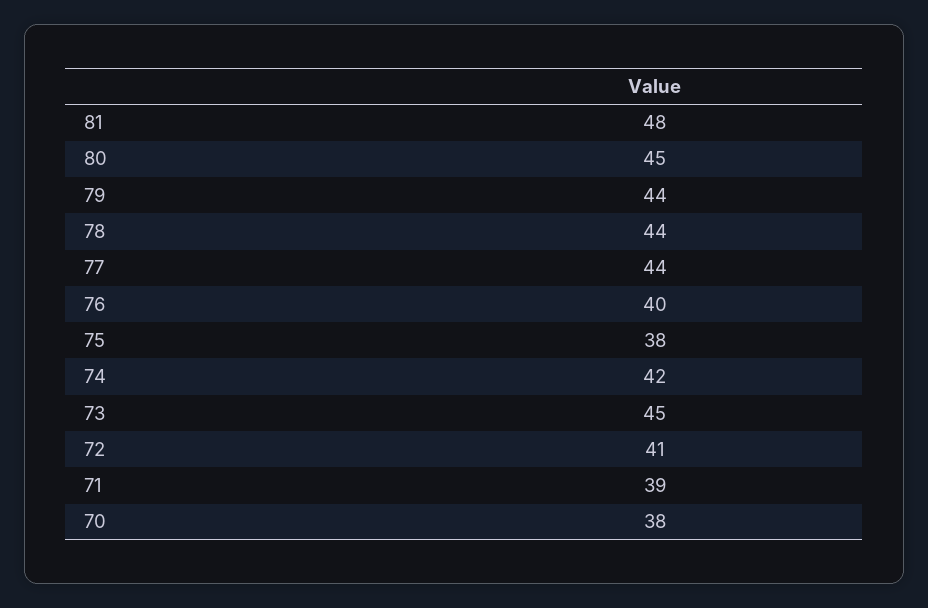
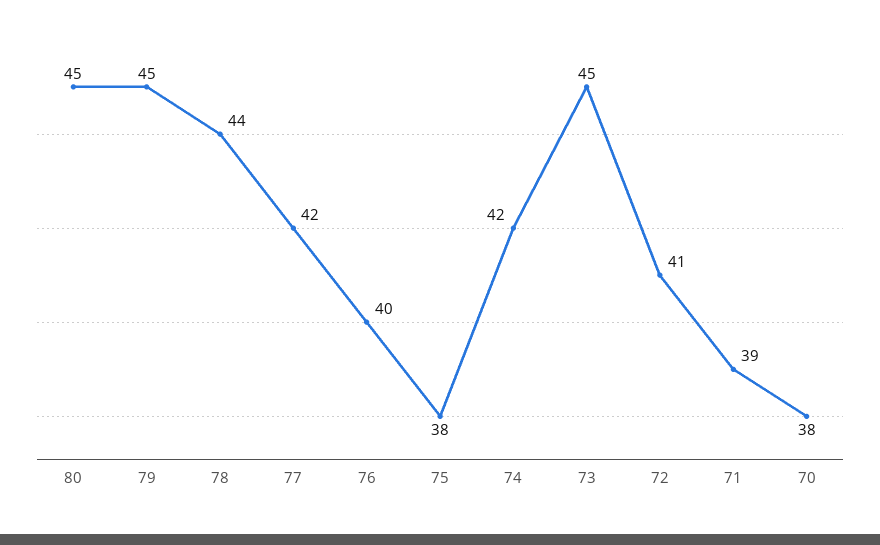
81: 48 -> none
79: 44 -> 45
77: 44 -> 42

